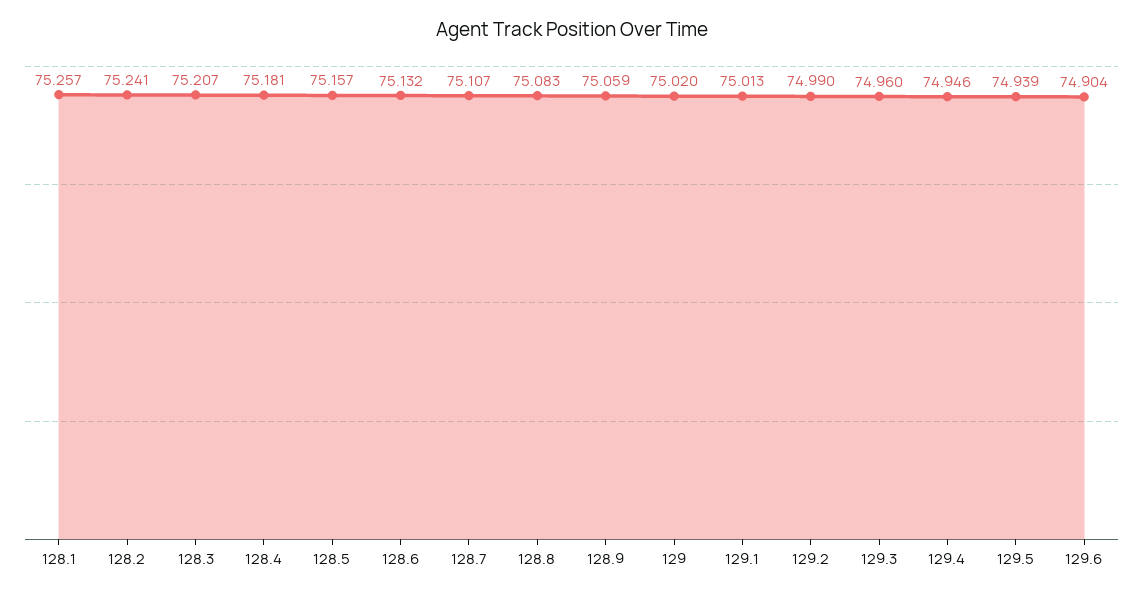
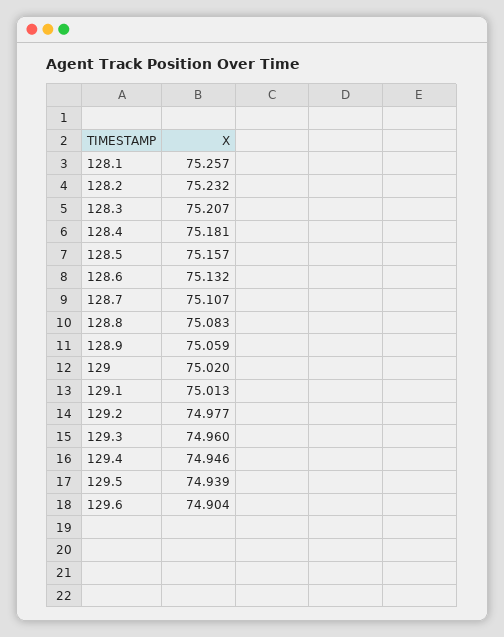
128.2: 75.241 -> 75.232
129.2: 74.99 -> 74.977

